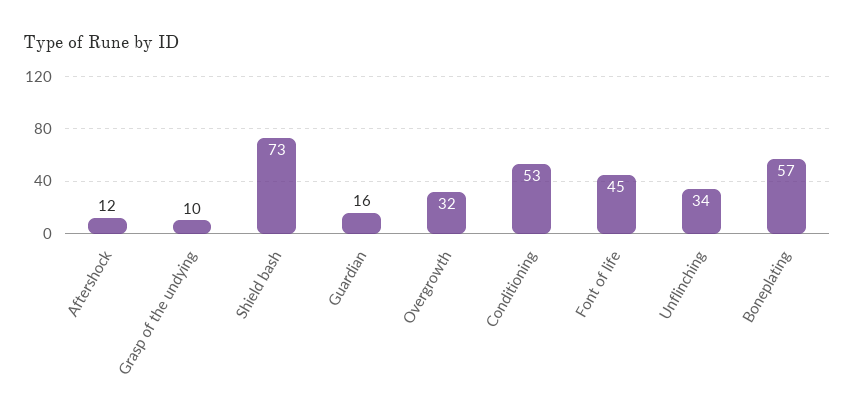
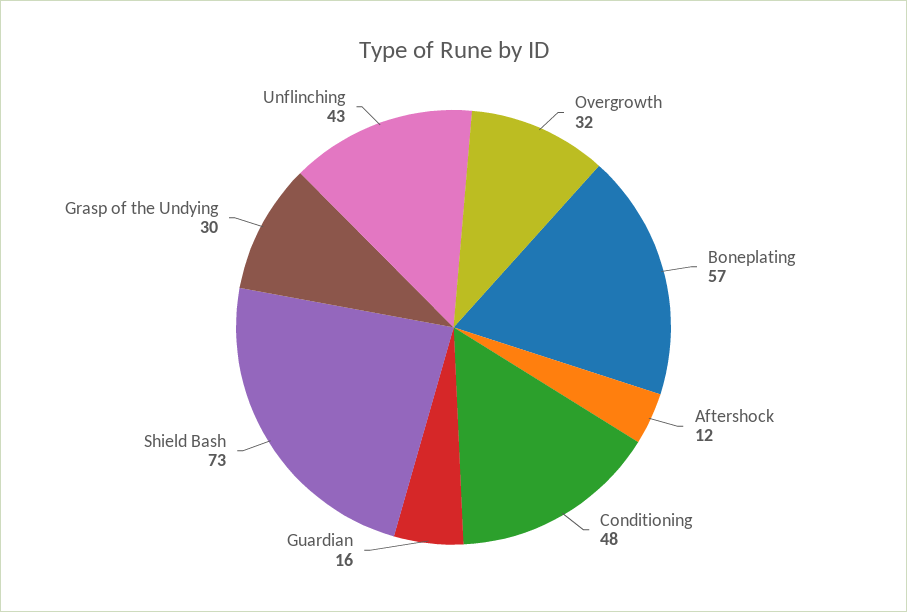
Grasp of the undying: 10 -> 30
Conditioning: 53 -> 48
Font of life: 45 -> none
Unflinching: 34 -> 43

